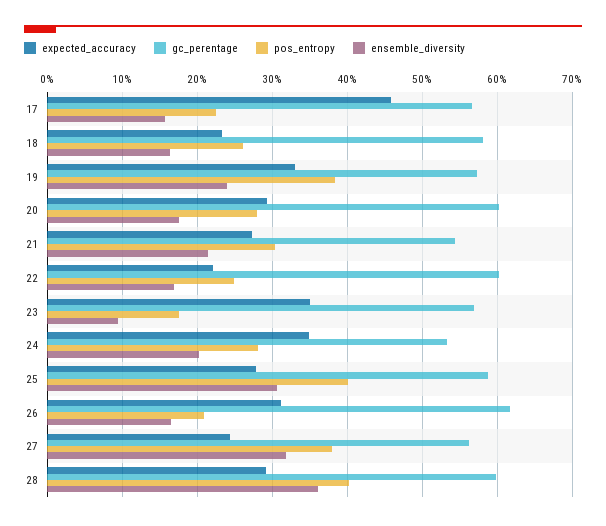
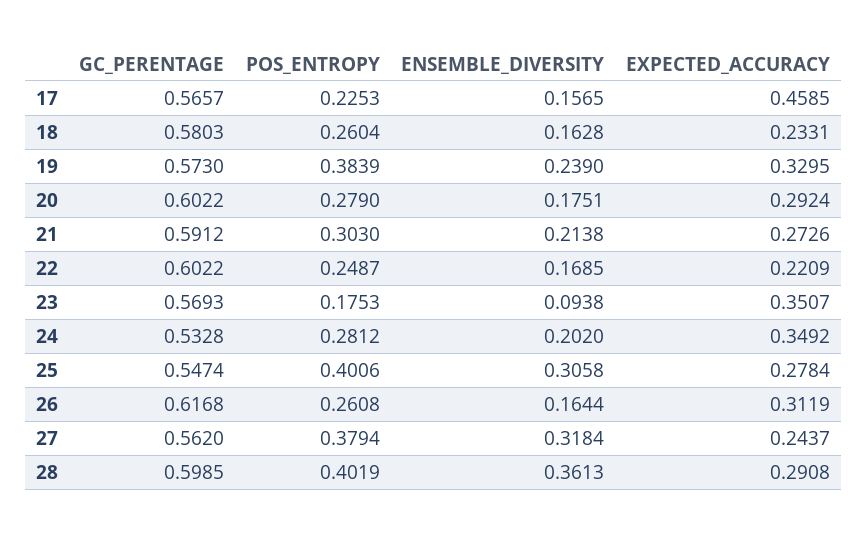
gc_perentage, 21: 0.54 -> 0.5912
gc_perentage, 25: 0.59 -> 0.5474
pos_entropy, 26: 0.21 -> 0.2608

